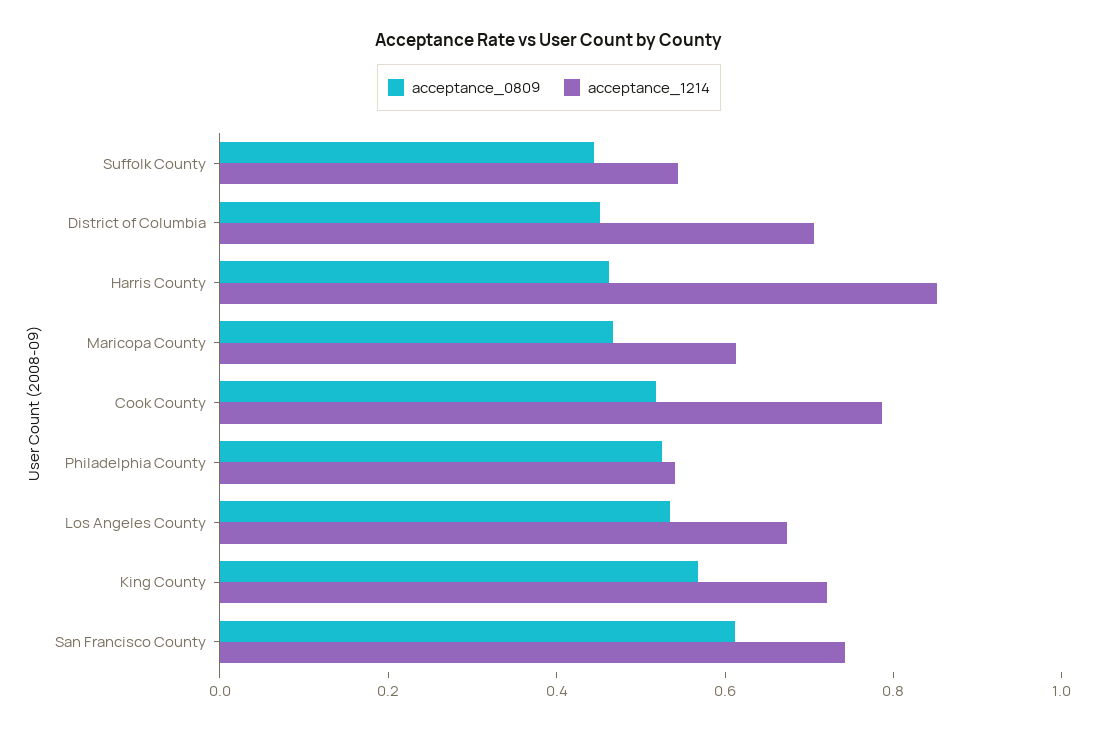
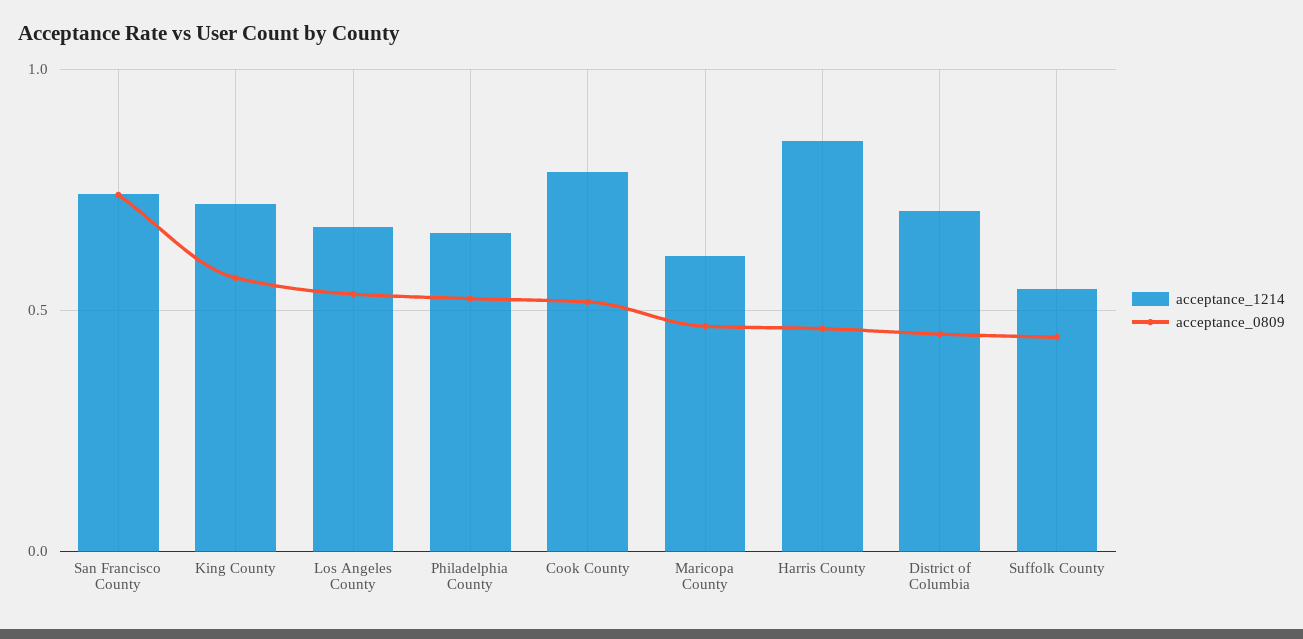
acceptance_1214, Philadelphia County: 0.55 -> 0.65
acceptance_0809, San Francisco County: 0.6 -> 0.75

